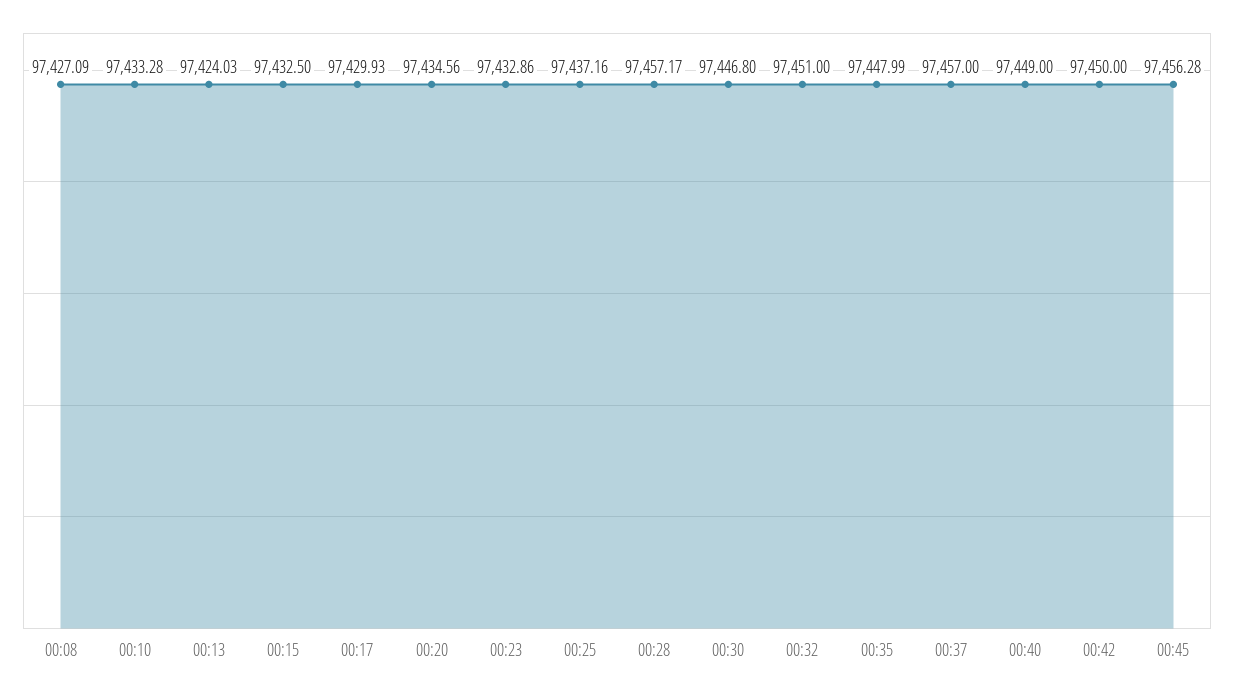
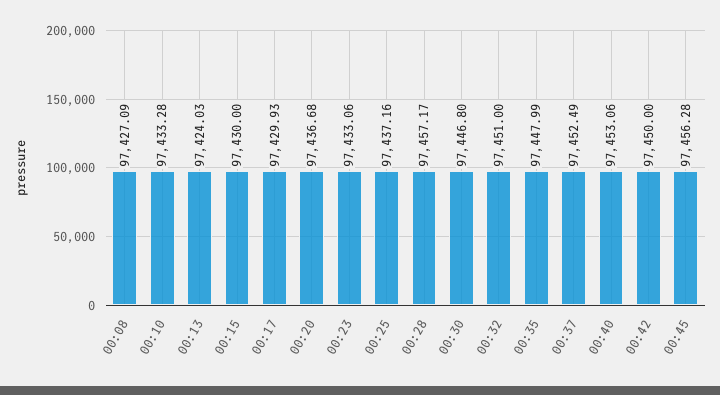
00:15: 97432.5 -> 97430
00:20: 97434.56 -> 97436.68
00:23: 97432.86 -> 97433.06
00:37: 97457 -> 97452.49
00:40: 97449 -> 97453.06

